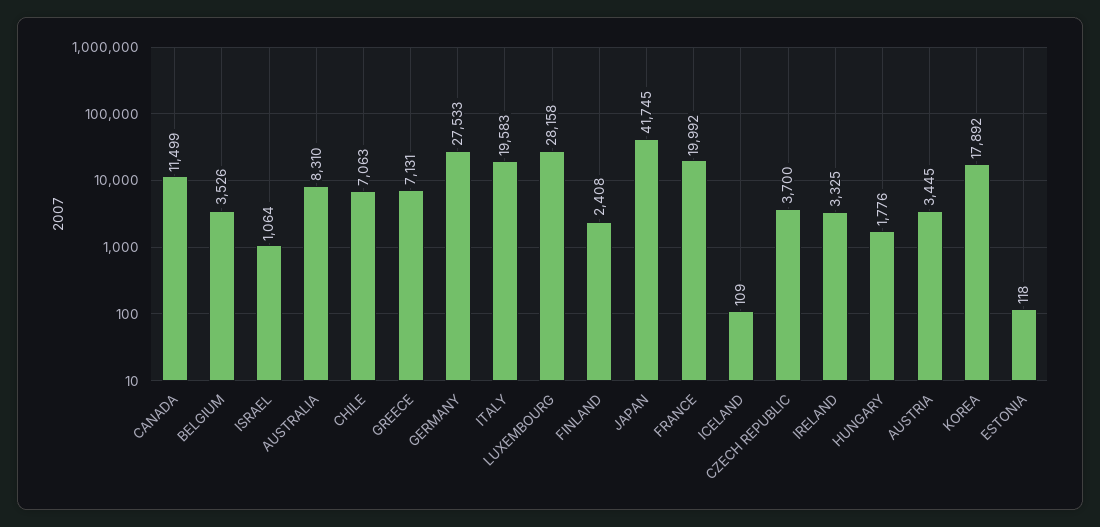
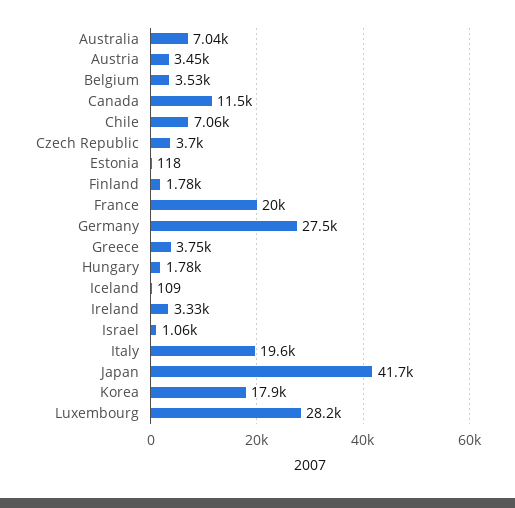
AUSTRALIA: 8310 -> 7040
GREECE: 7131 -> 3750
FINLAND: 2408 -> 1780

